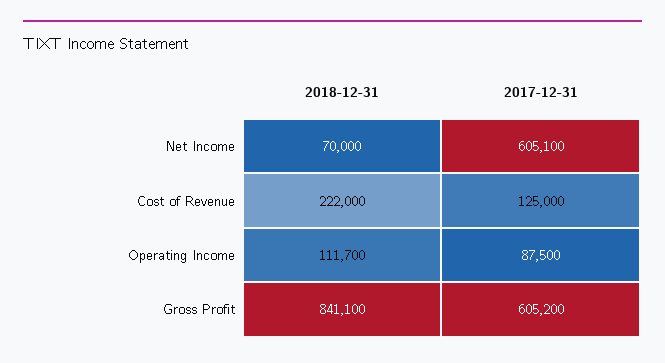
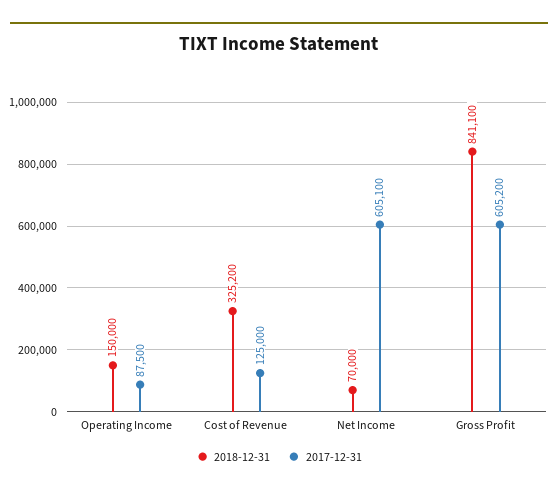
2018-12-31, Cost of Revenue: 222000 -> 325200
2018-12-31, Operating Income: 111700 -> 150000

